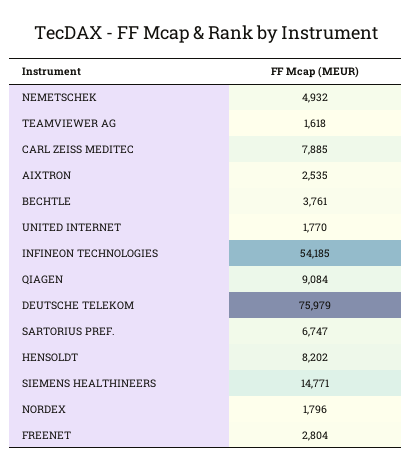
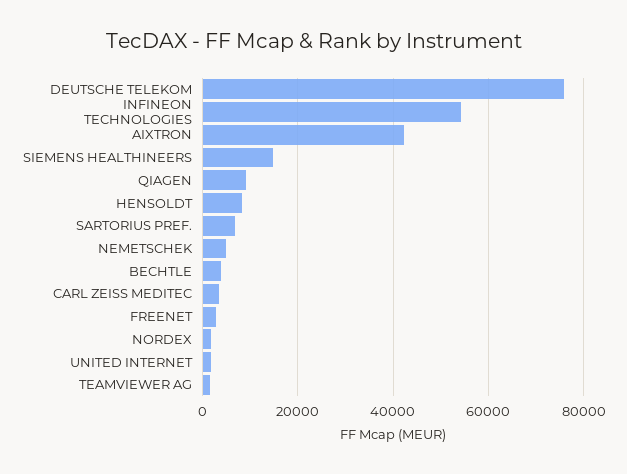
CARL ZEISS MEDITEC: 7885 -> 4000
AIXTRON: 2535 -> 42000

